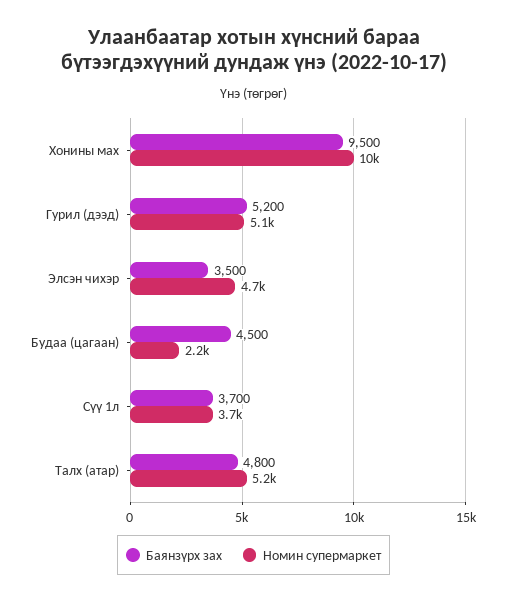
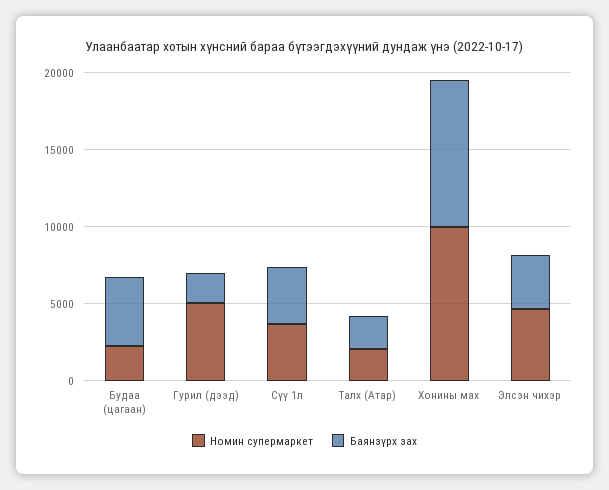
Баянзүрх зах, Гурил (дээд): 5200 -> 2000
Баянзүрх зах, Талх (атар): 4800 -> 2000
Номин супермаркет, Талх (атар): 5200 -> 2000

